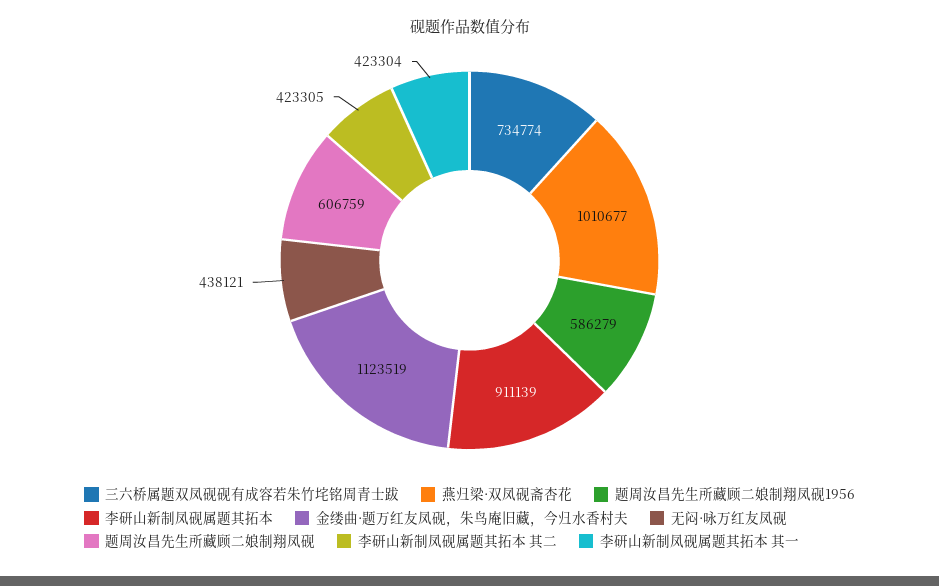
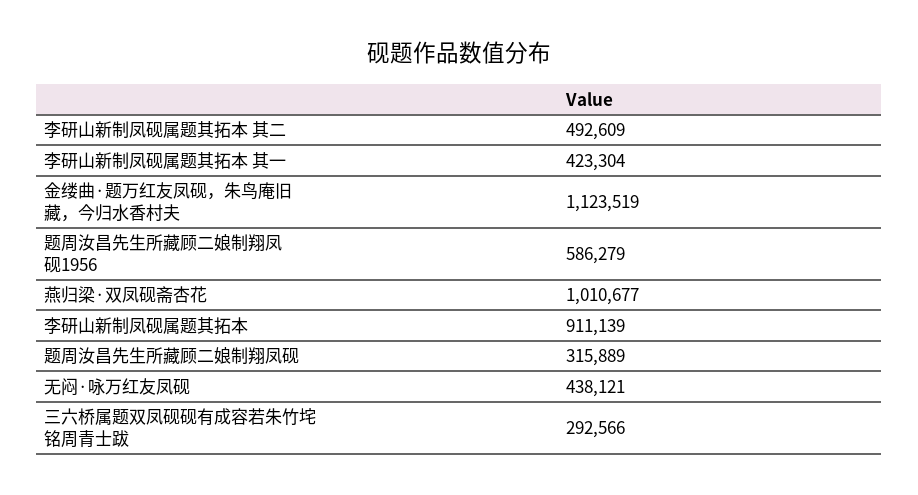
三六桥属题双凤砚砚有成容若朱竹垞铭周青士跋: 734774 -> 292566
题周汝昌先生所藏顾二娘制翔凤砚: 606759 -> 315889
李研山新制凤砚属题其拓本 其二: 423305 -> 492609

